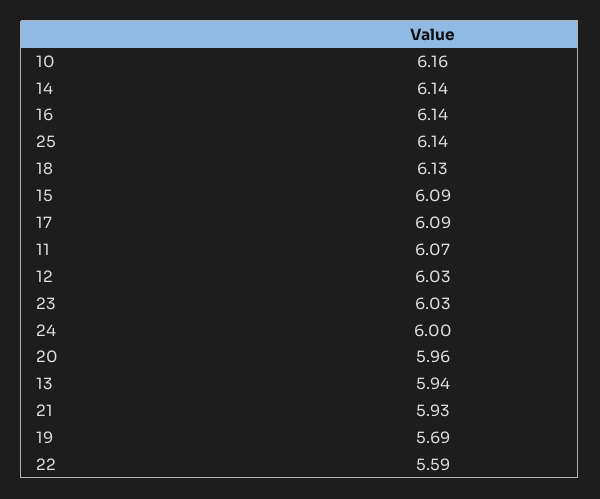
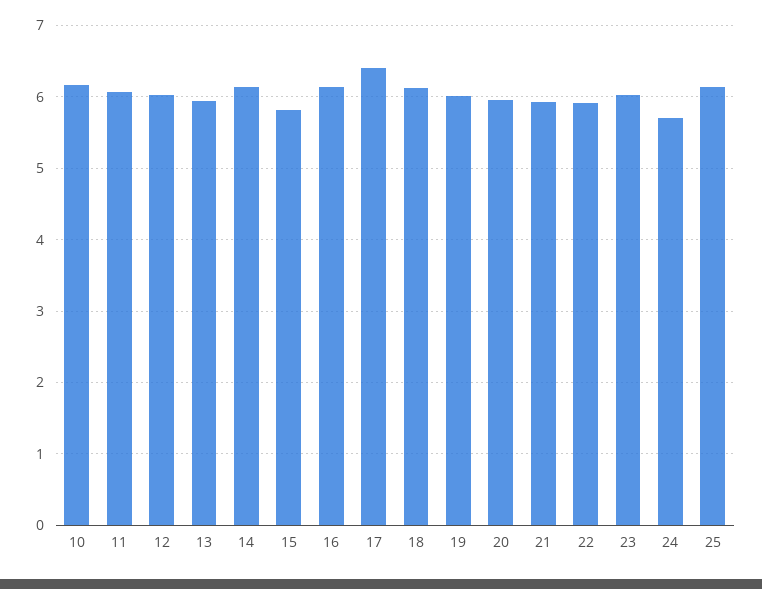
15: 6.09 -> 5.8
17: 6.09 -> 6.4
24: 6 -> 5.7
19: 5.69 -> 6
22: 5.59 -> 5.9

